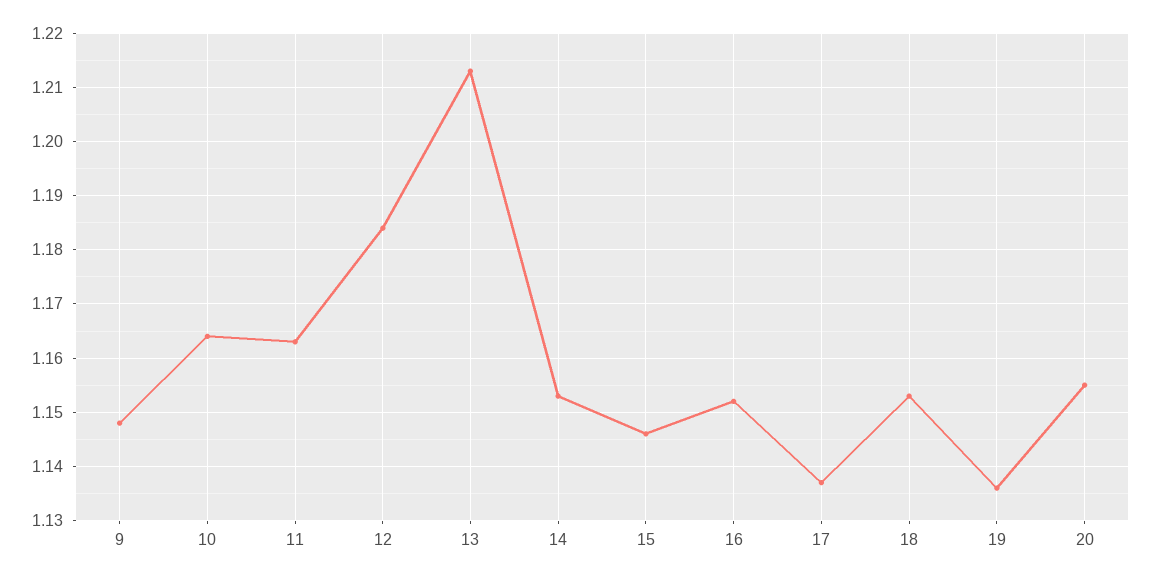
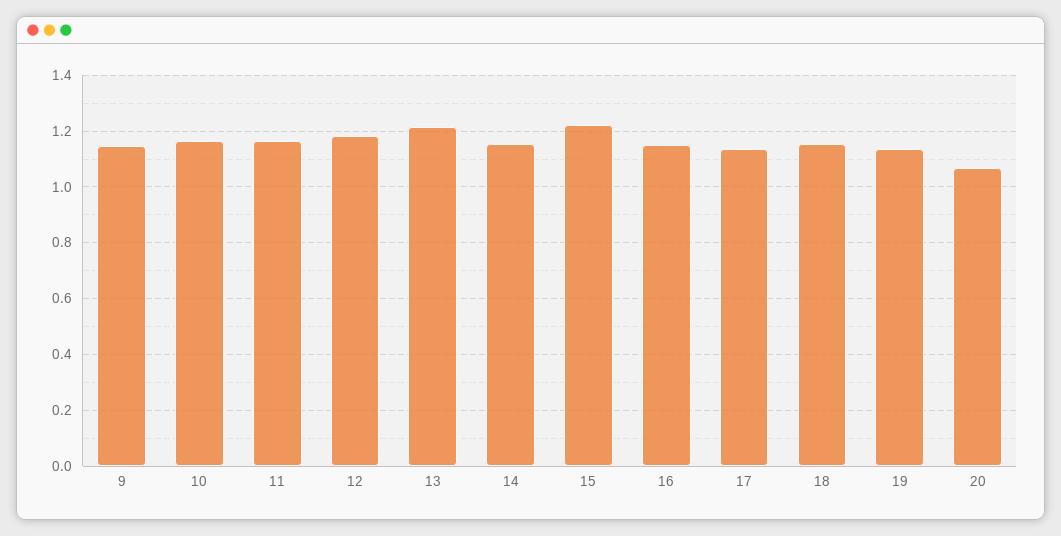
15: 1.145 -> 1.225
20: 1.155 -> 1.075

